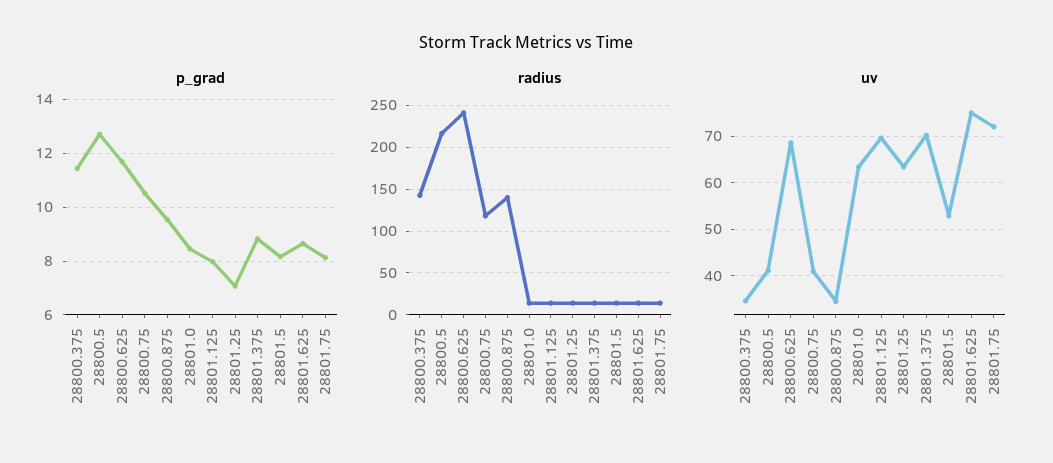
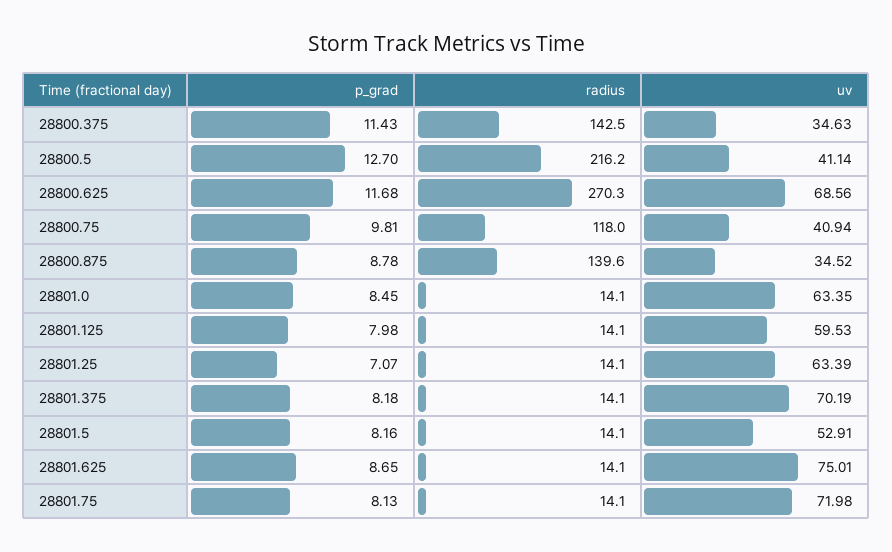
p_grad, 28800.75: 10.5 -> 9.81
p_grad, 28800.875: 9.5 -> 8.78
p_grad, 28801.375: 8.75 -> 8.18
radius, 28800.625: 240 -> 270.3
uv, 28801.125: 70 -> 59.53

